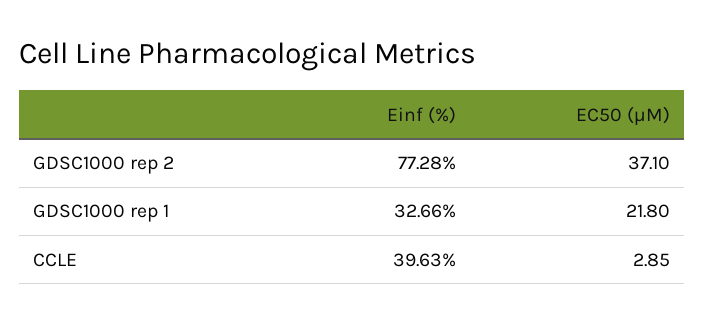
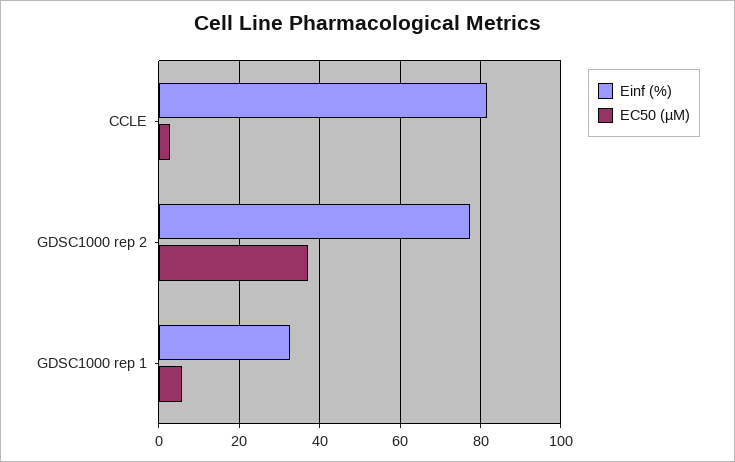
EC50 (µM), GDSC1000 rep 1: 21.8 -> 6
Einf (%), CCLE: 39.63 -> 82

